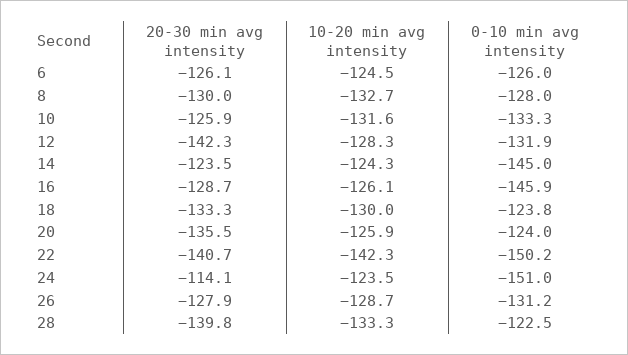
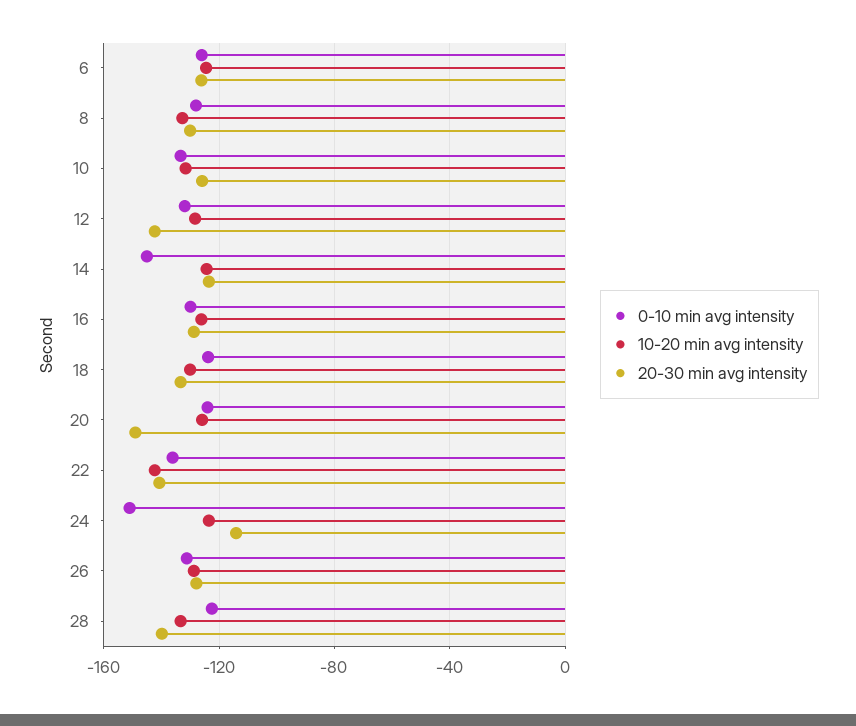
0-10 min avg intensity, 16: -145.9 -> -130
20-30 min avg intensity, 20: -135.5 -> -150
0-10 min avg intensity, 22: -150.2 -> -135

